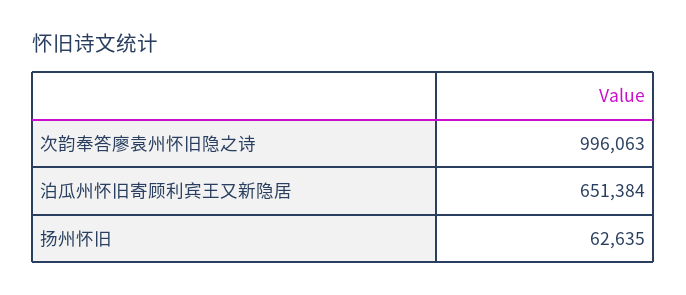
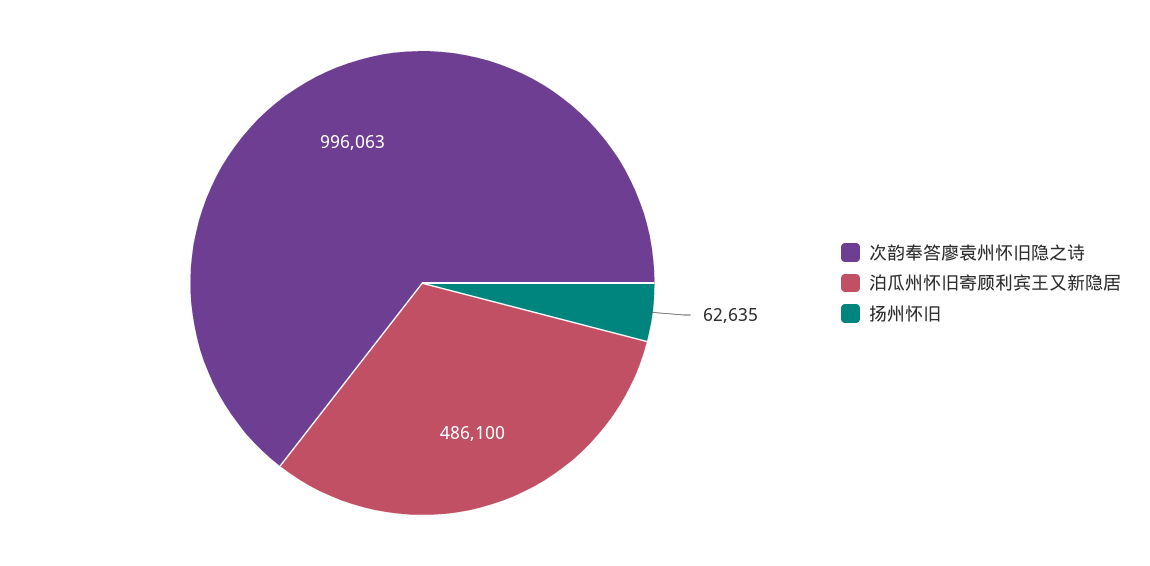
泊瓜州怀旧寄顾利宾王又新隐居: 651384 -> 486100

